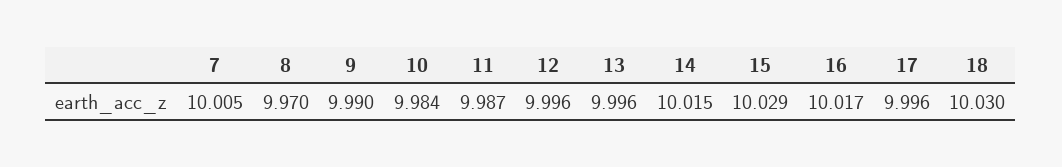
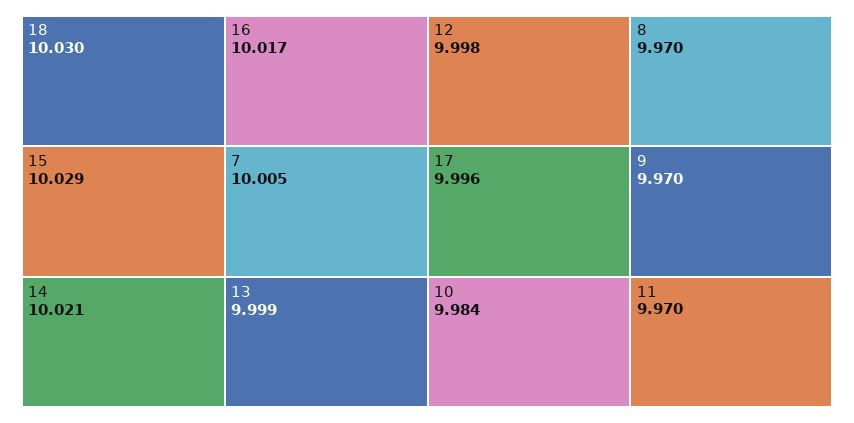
9: 9.99 -> 9.97
11: 9.987 -> 9.97
12: 9.996 -> 9.998
13: 9.996 -> 9.999
14: 10.015 -> 10.021

